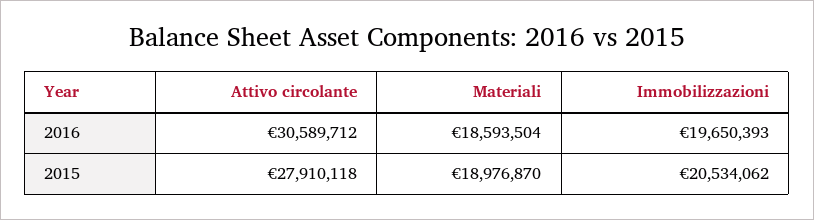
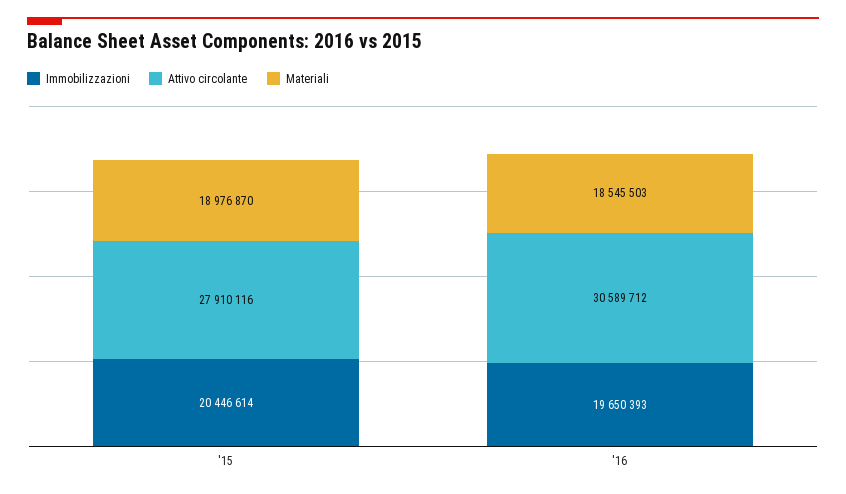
Materiali, 2016: 18593504 -> 18545503
Attivo circolante, 2015: 27910118 -> 27910116
Immobilizzazioni, 2015: 20534062 -> 20446614

